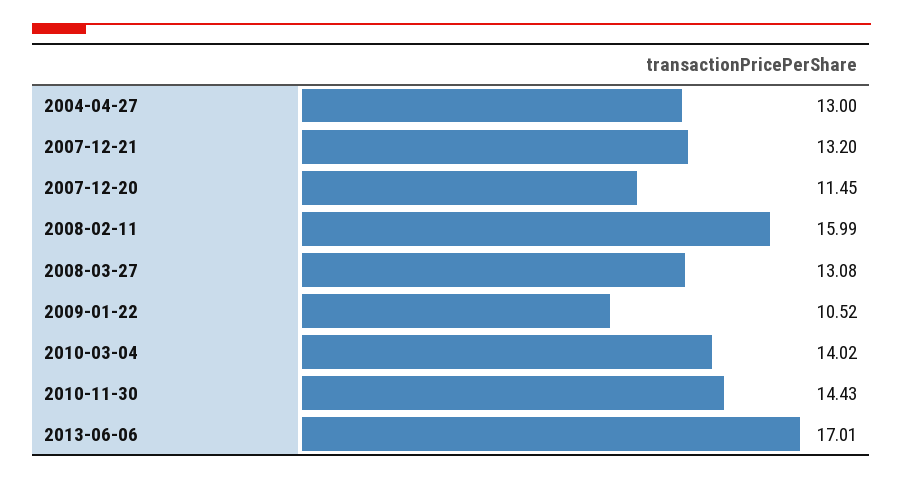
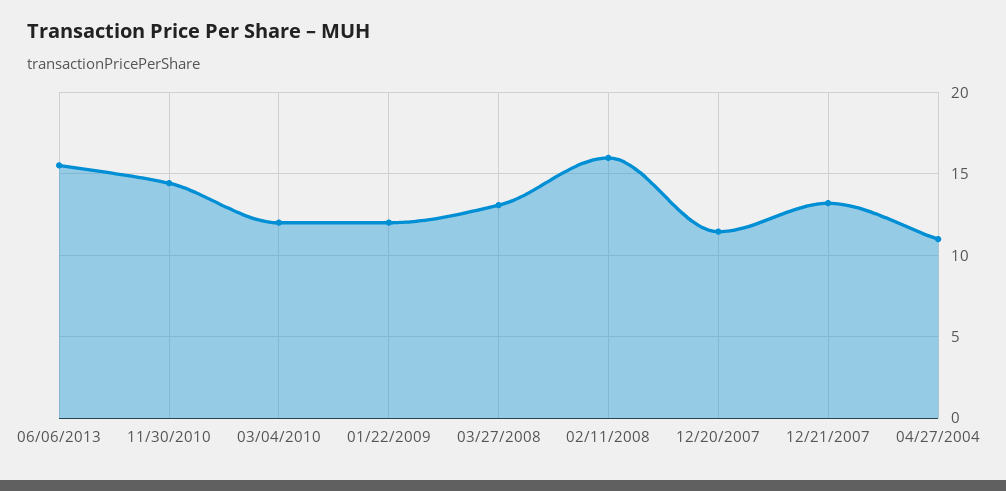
2004-04-27: 13 -> 11
2009-01-22: 10.52 -> 12
2010-03-04: 14.02 -> 12
2013-06-06: 17.01 -> 15.5

